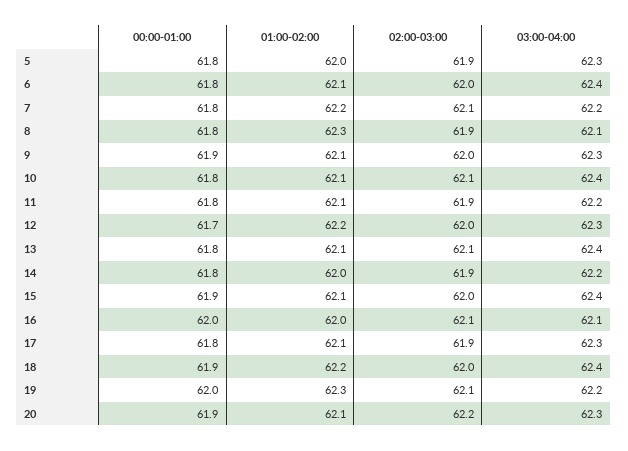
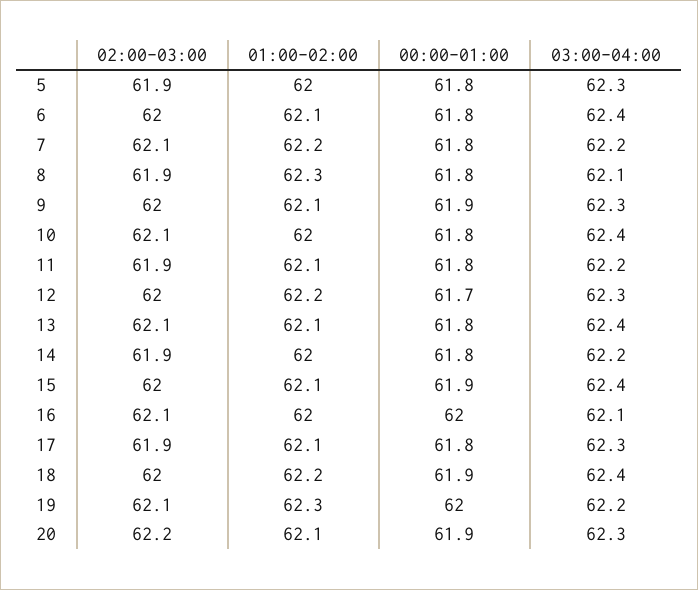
01:00-02:00, 10: 62.1 -> 62

